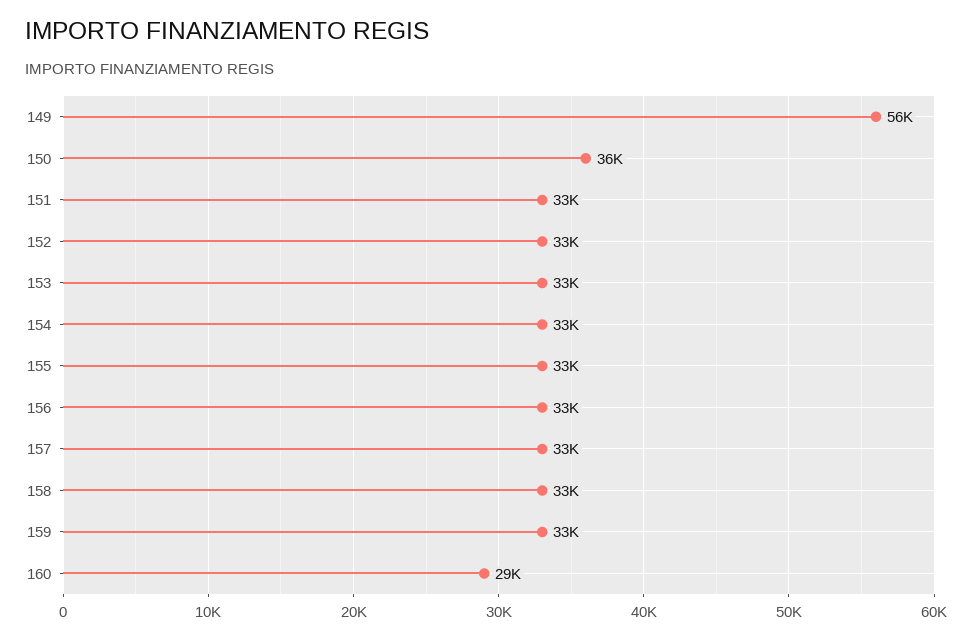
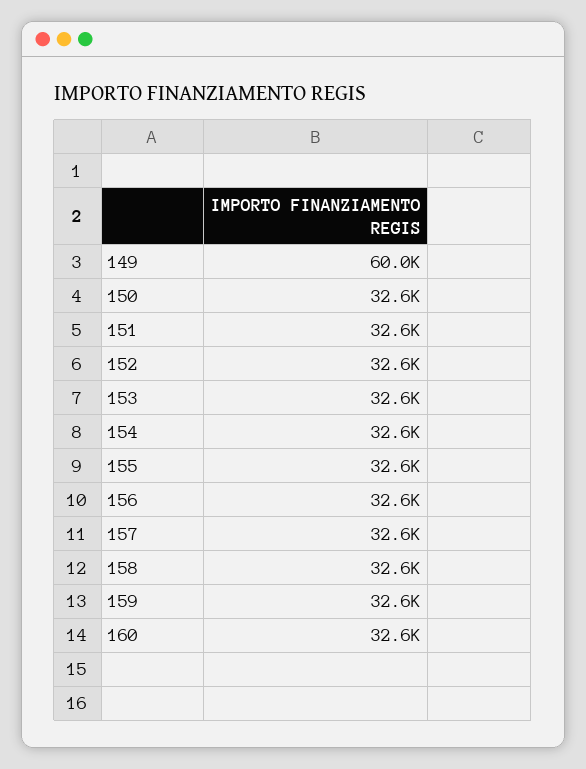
149: 56000 -> 60000
150: 36000 -> 32600
160: 29000 -> 32600

